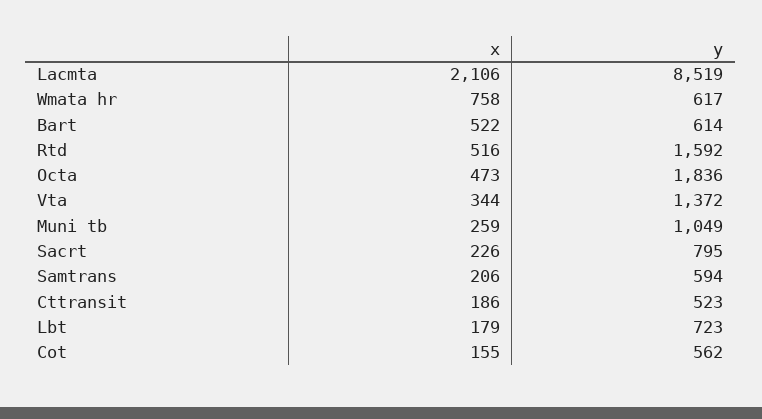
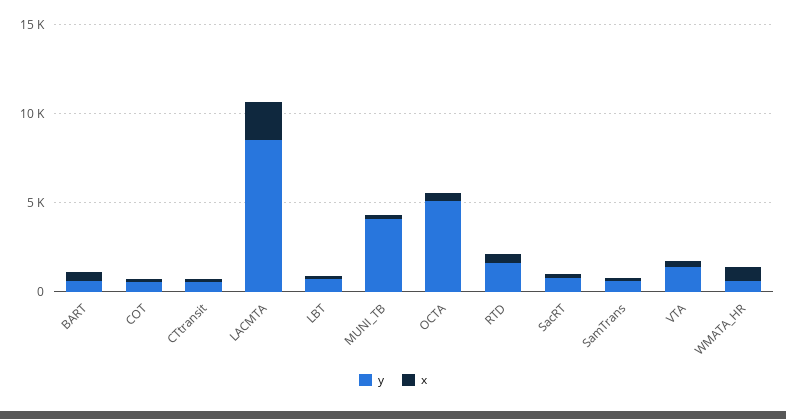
y, Octa: 1836 -> 5000
y, Muni tb: 1049 -> 4000

